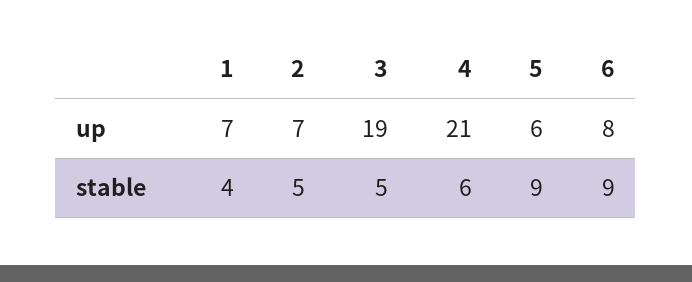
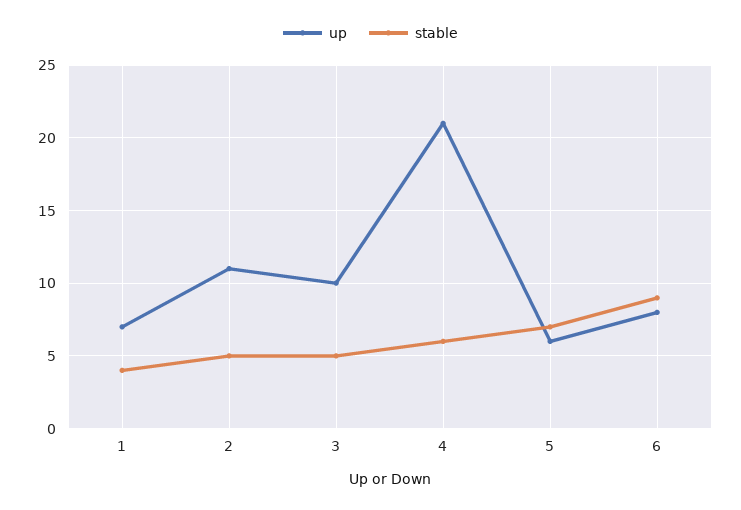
up, 2: 7 -> 11
up, 3: 19 -> 10
stable, 5: 9 -> 7

